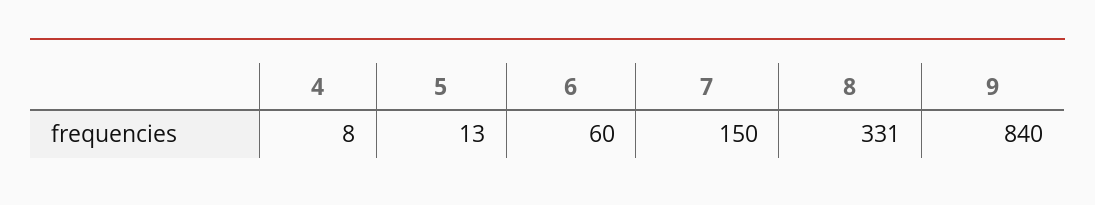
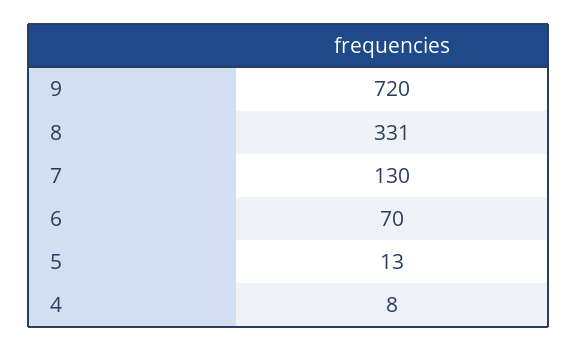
6: 60 -> 70
7: 150 -> 130
9: 840 -> 720

